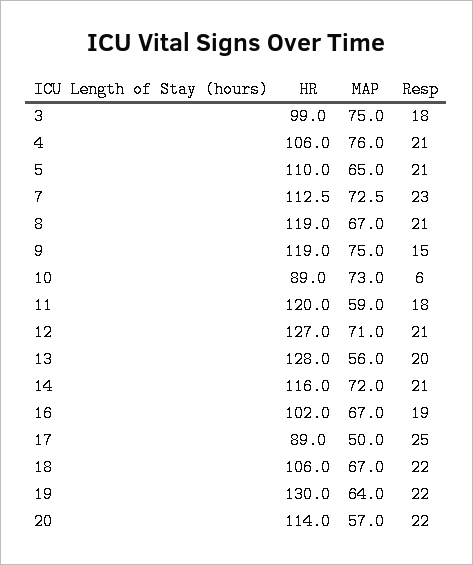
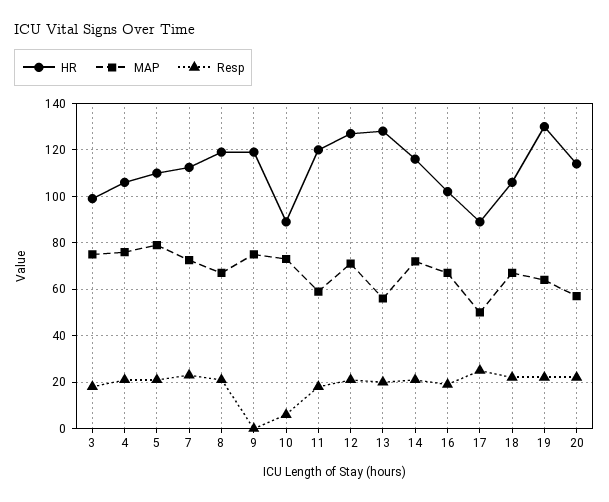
MAP, 5: 65 -> 80
Resp, 9: 15 -> 0

